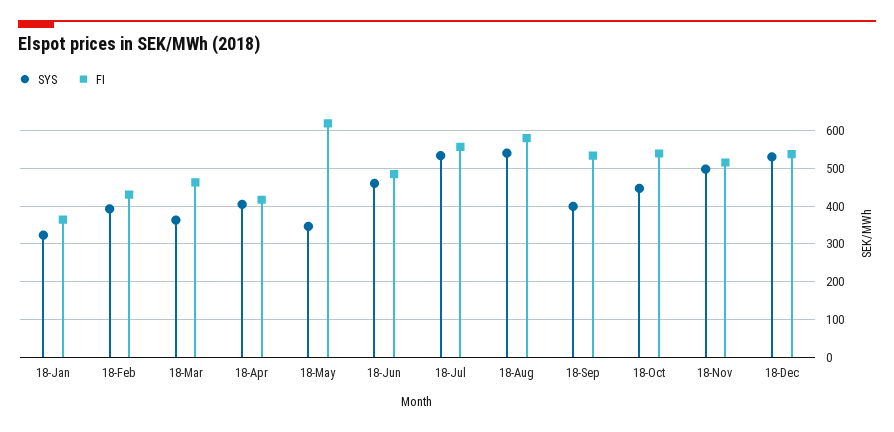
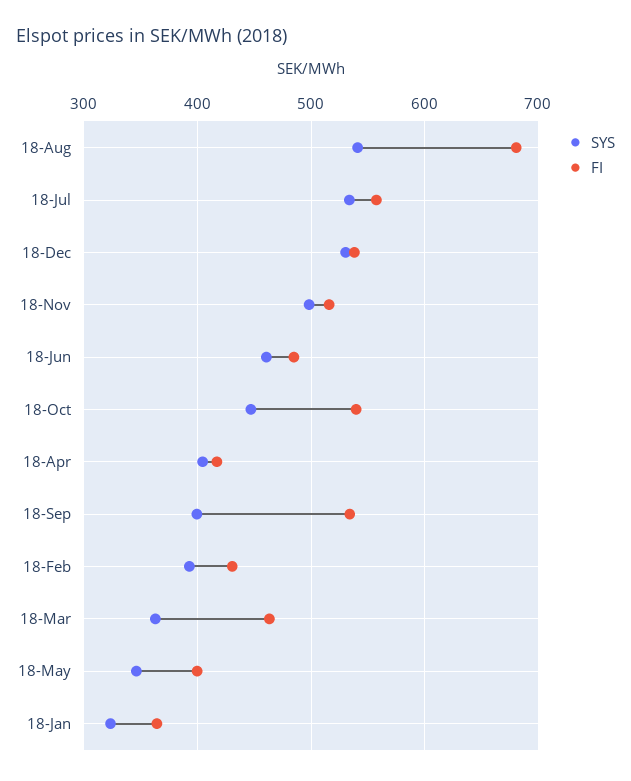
FI, 18-May: 620 -> 400
FI, 18-Aug: 580 -> 680

